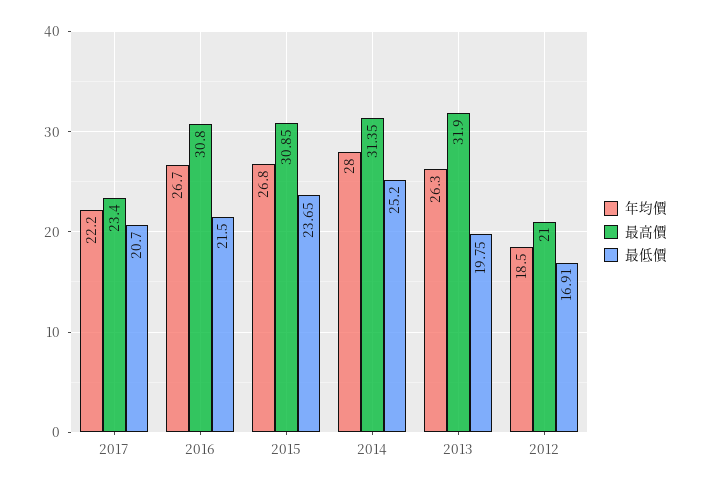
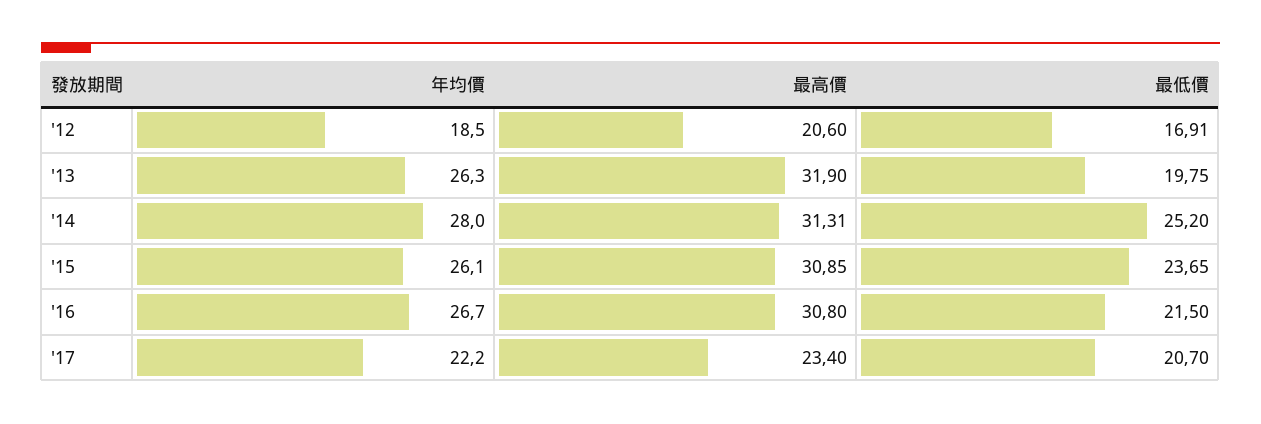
年均價, 2015: 26.8 -> 26.1
最高價, 2014: 31.35 -> 31.31
最高價, 2012: 21 -> 20.6

